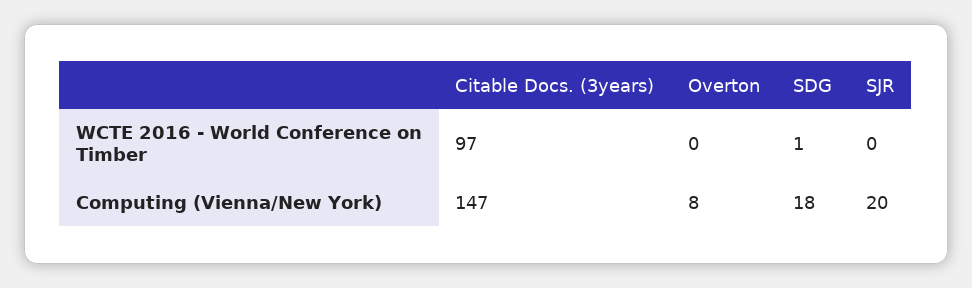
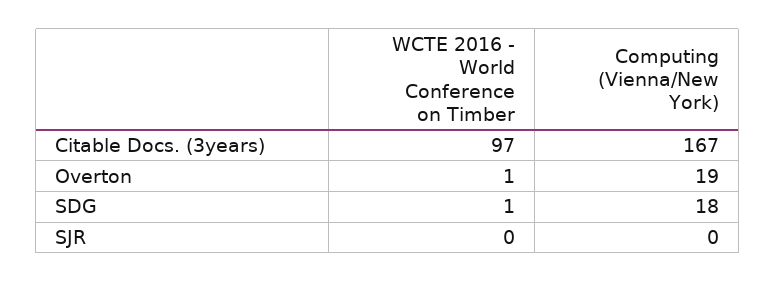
Overton, WCTE 2016 - World Conference on Timber: 0 -> 1
Citable Docs. (3years), Computing (Vienna/New York): 147 -> 167
Overton, Computing (Vienna/New York): 8 -> 19
SJR, Computing (Vienna/New York): 20 -> 0

